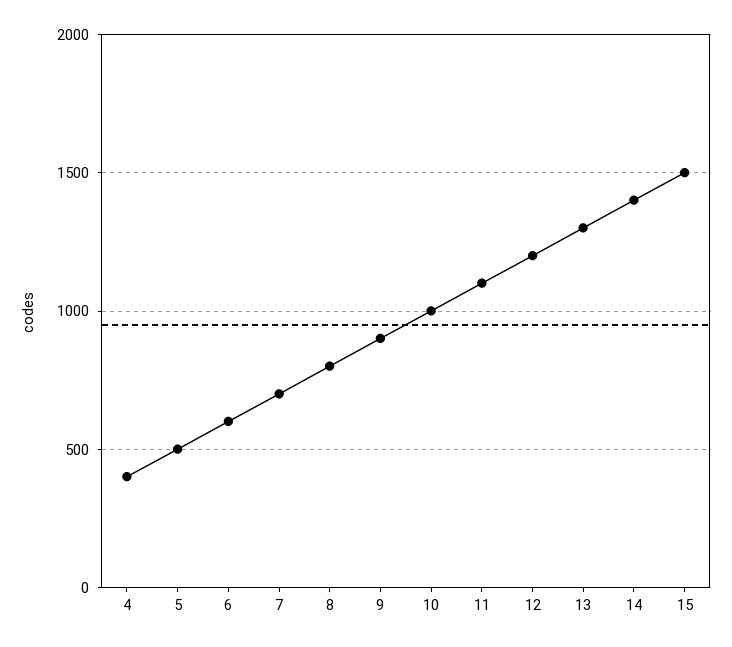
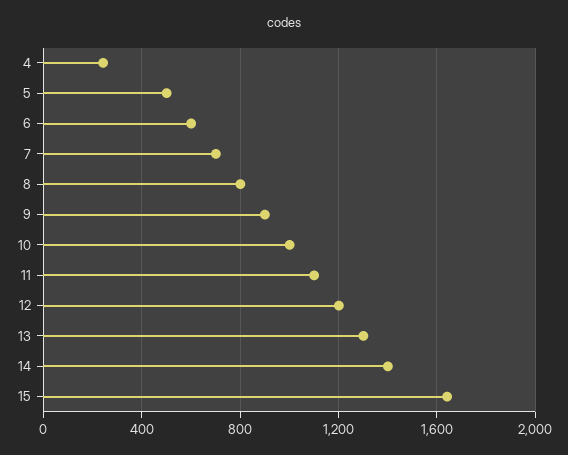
4: 400 -> 250
15: 1500 -> 1650

